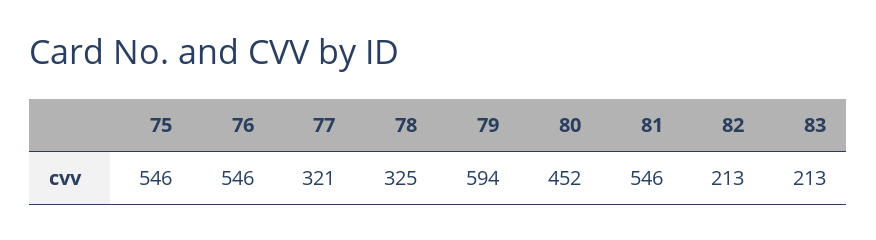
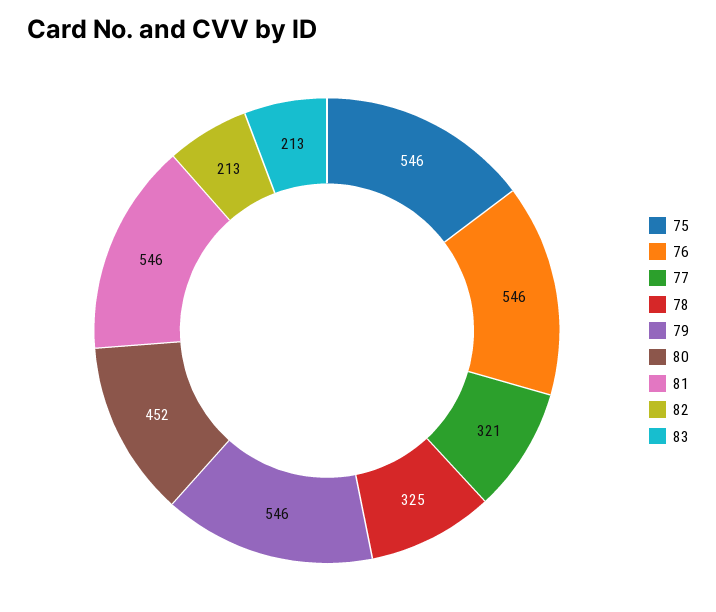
79: 594 -> 546

